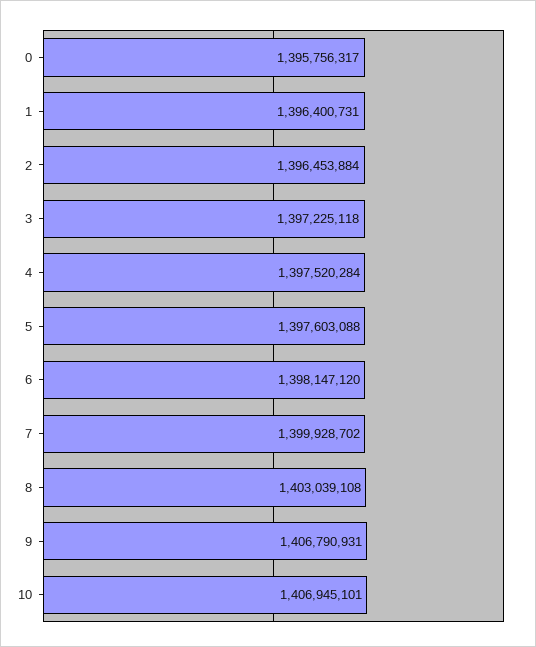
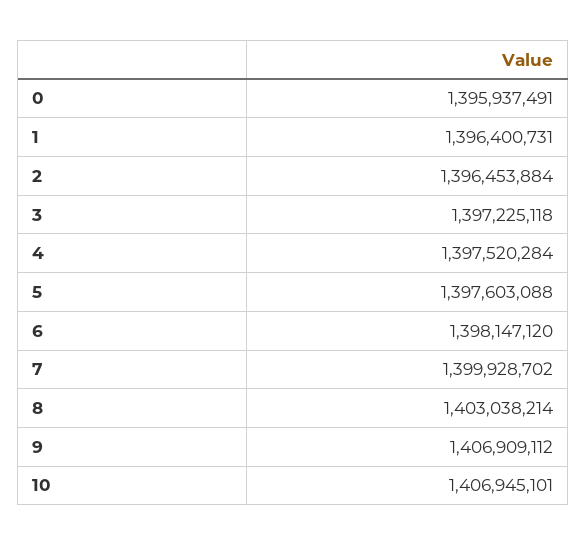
0: 1395756317 -> 1395937491
8: 1403039108 -> 1403038214
9: 1406790931 -> 1406909112

